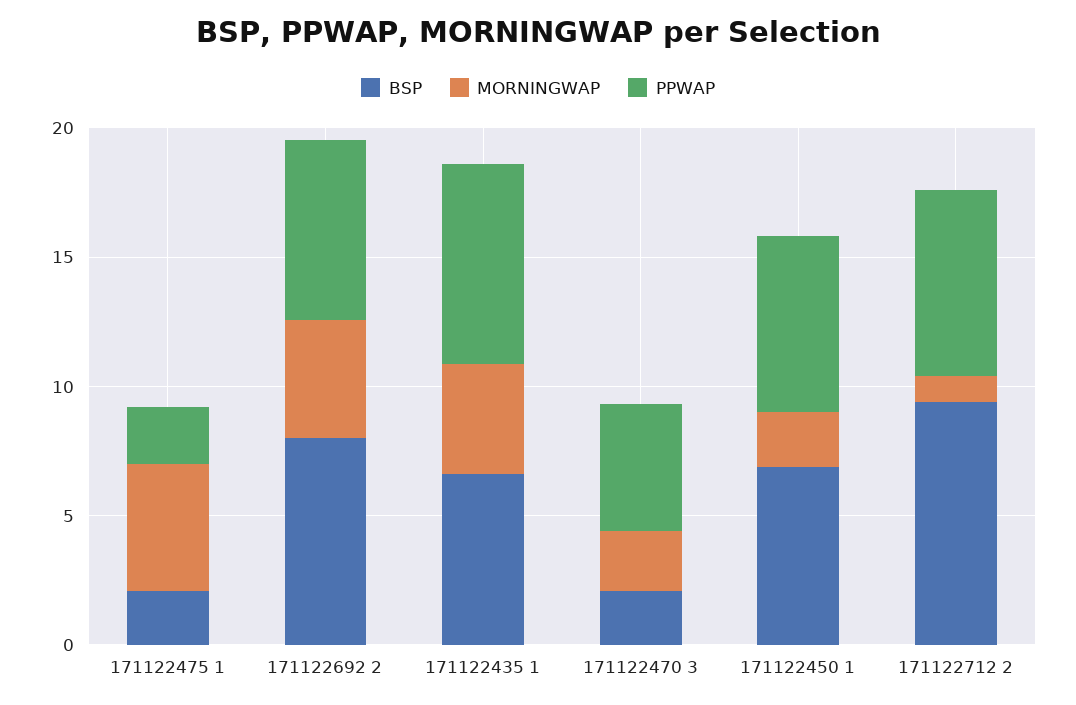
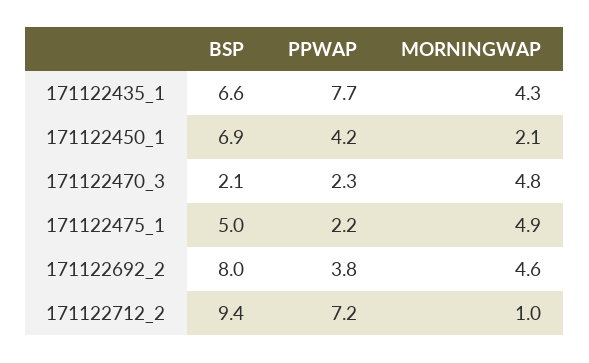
BSP, 171122475 1: 2 -> 5
PPWAP, 171122692 2: 7 -> 3.8
MORNINGWAP, 171122470 3: 2 -> 4.8
PPWAP, 171122470 3: 5 -> 2.3
PPWAP, 171122450 1: 7 -> 4.2

